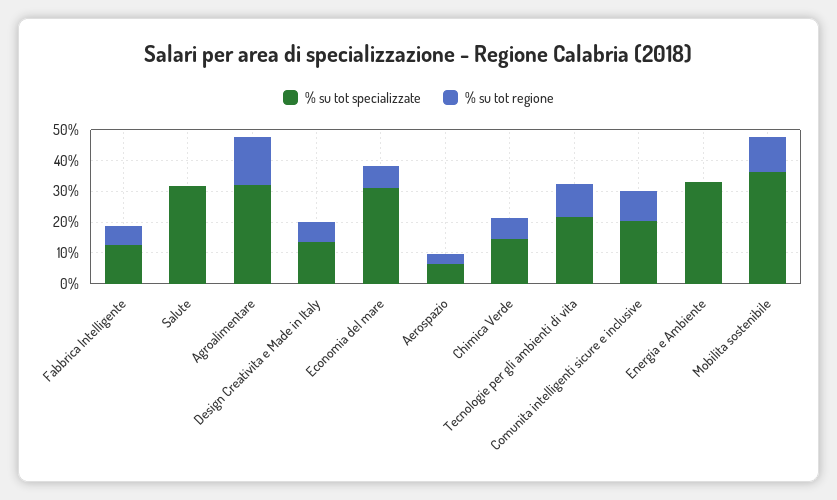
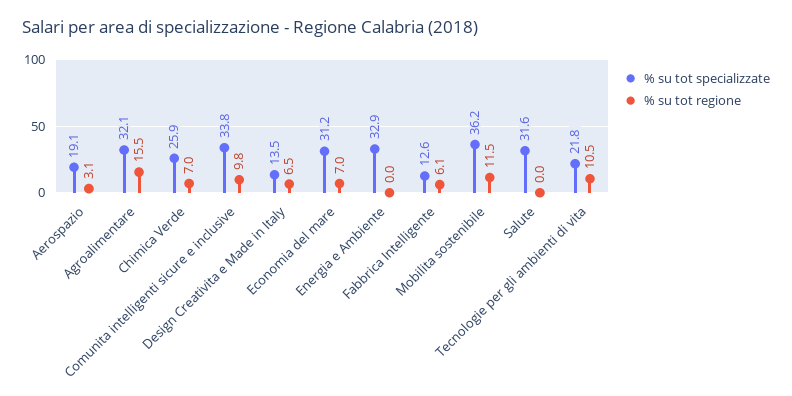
% su tot specializzate, Aerospazio: 5 -> 19.1
% su tot specializzate, Chimica Verde: 15 -> 25.9
% su tot specializzate, Comunita intelligenti sicure e inclusive: 20 -> 33.8

